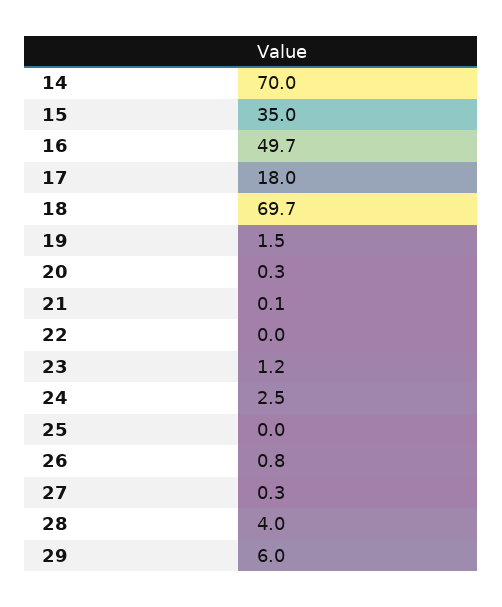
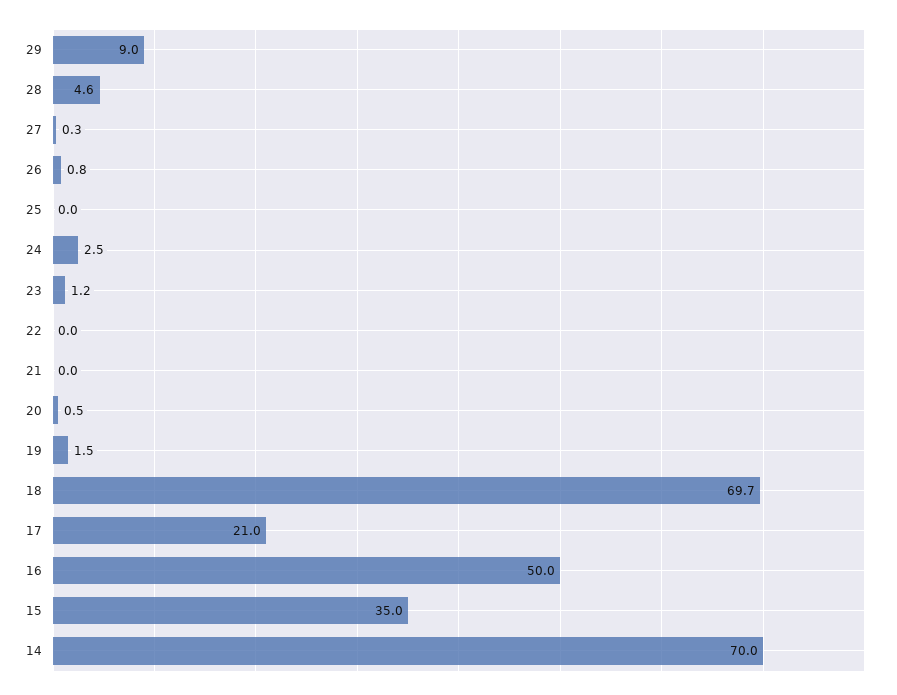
16: 49.7 -> 50
17: 18 -> 21
20: 0.3 -> 0.5
21: 0.1 -> 0
28: 4 -> 4.6
29: 6 -> 9

